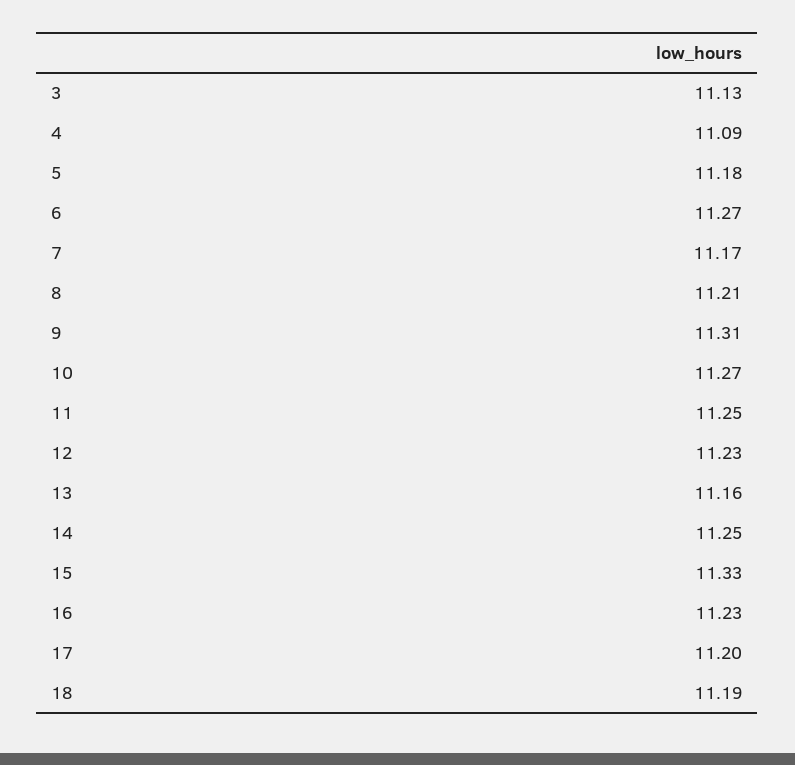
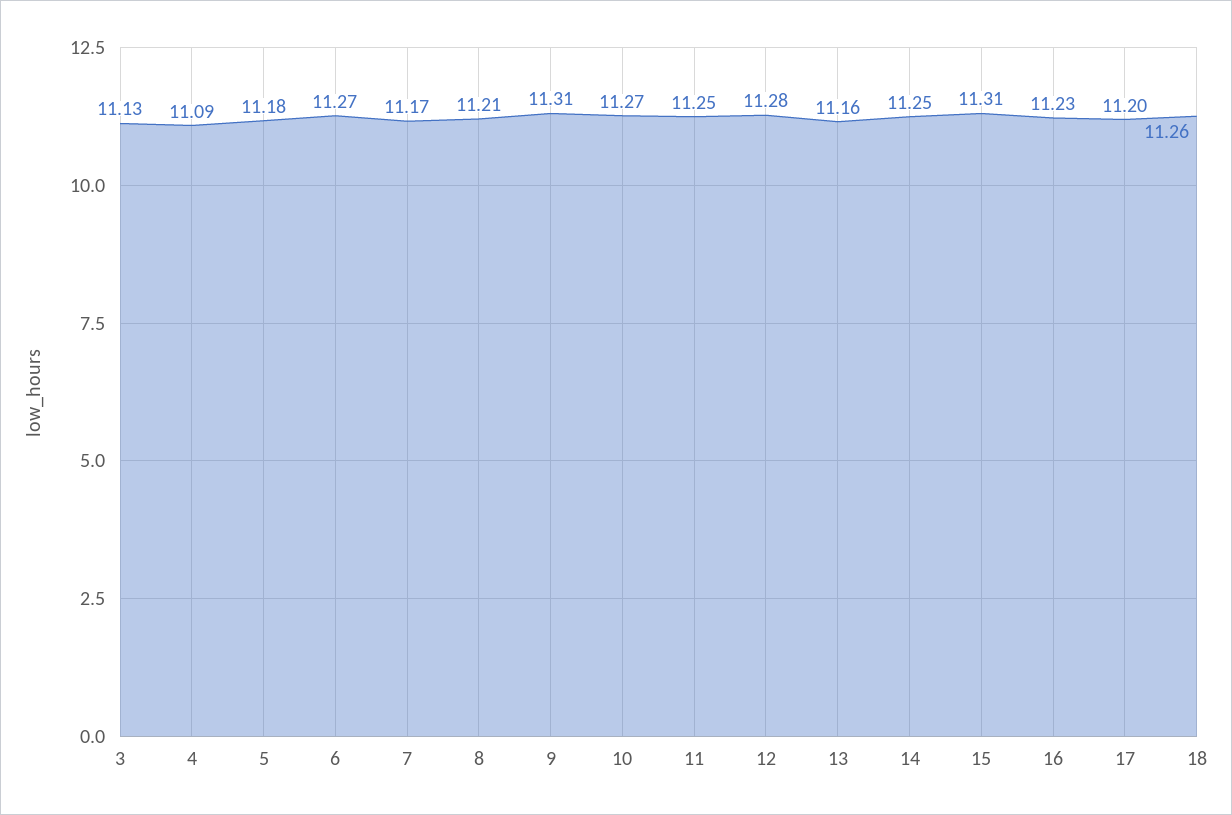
12: 11.23 -> 11.28
15: 11.33 -> 11.31
18: 11.19 -> 11.26

